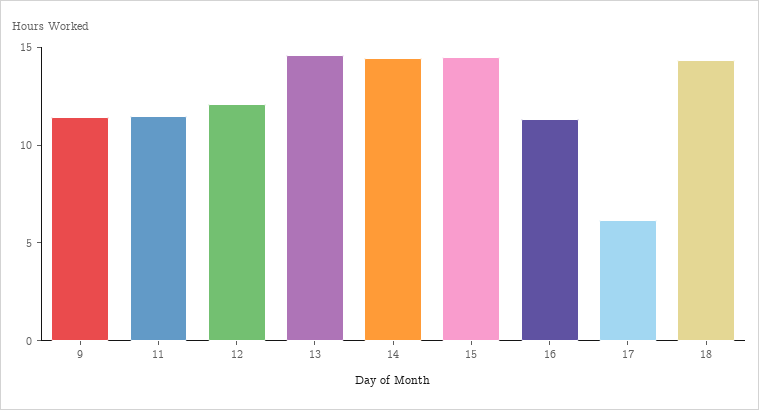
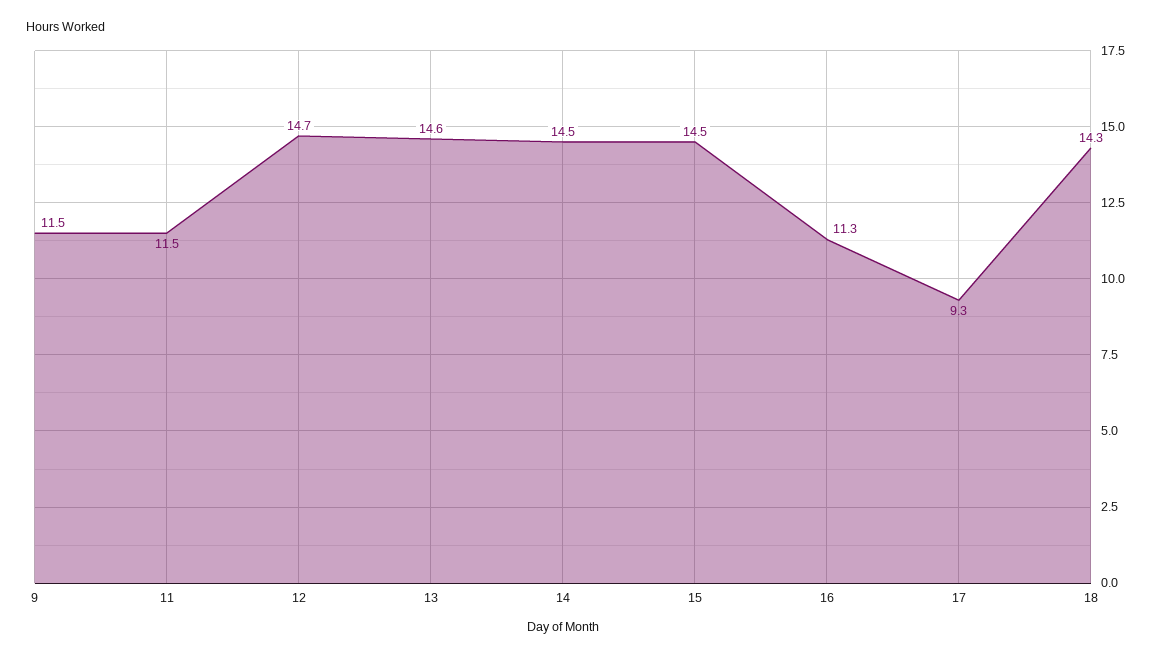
12: 12 -> 14.7
17: 6 -> 9.3

